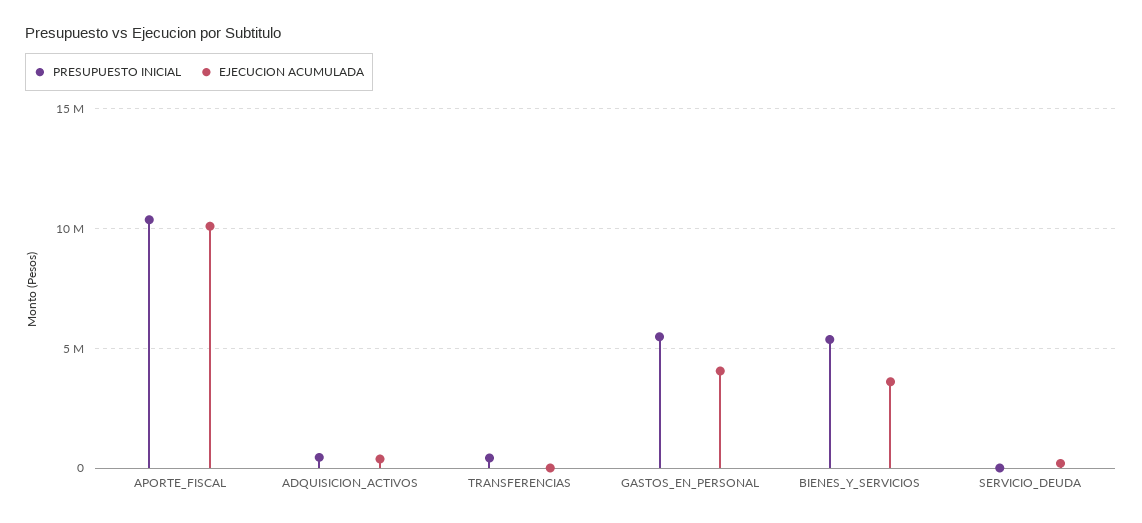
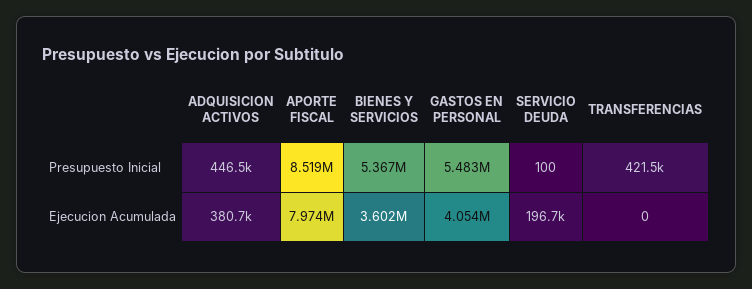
PRESUPUESTO INICIAL, APORTE_FISCAL: 10500000 -> 8519000
EJECUCION ACUMULADA, APORTE_FISCAL: 10000000 -> 7974000

